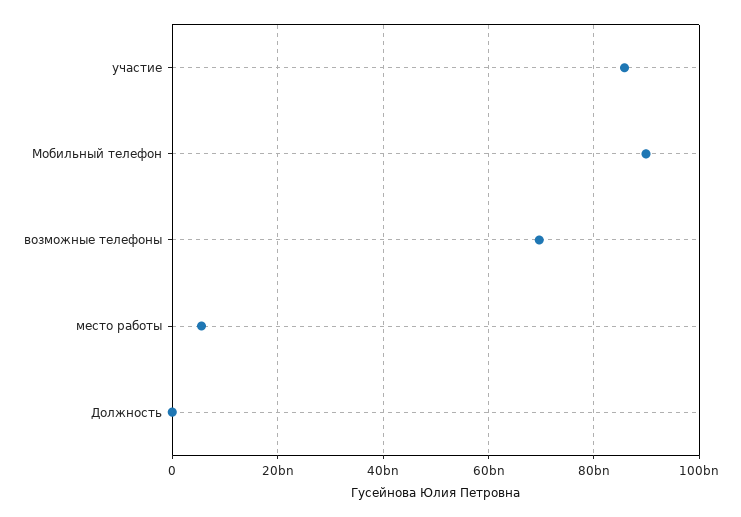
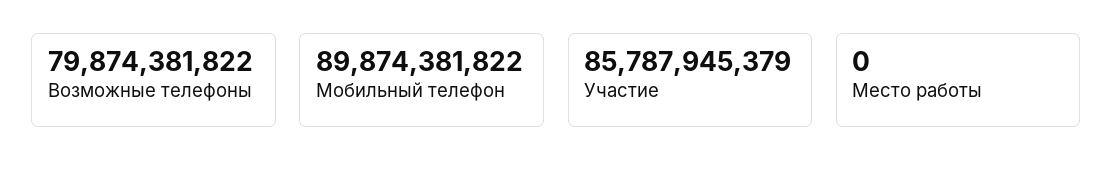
возможные телефоны: 70000000000 -> 79874381822
место работы: 6000000000 -> 0
Должность: 0 -> none

